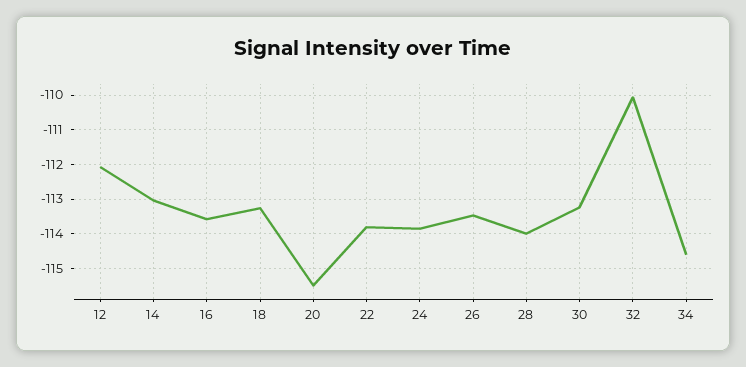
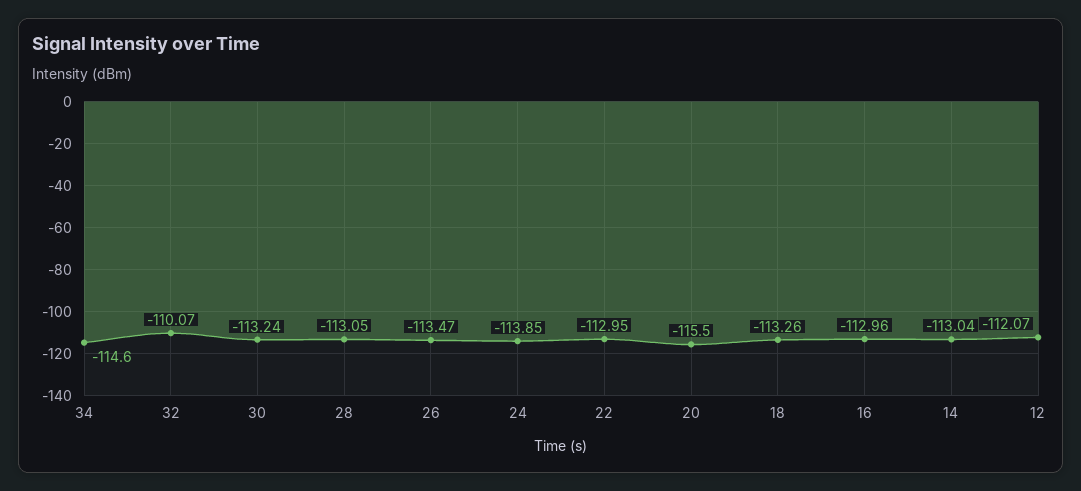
16: -113.6 -> -112.96
22: -113.8 -> -112.95
28: -114 -> -113.05

